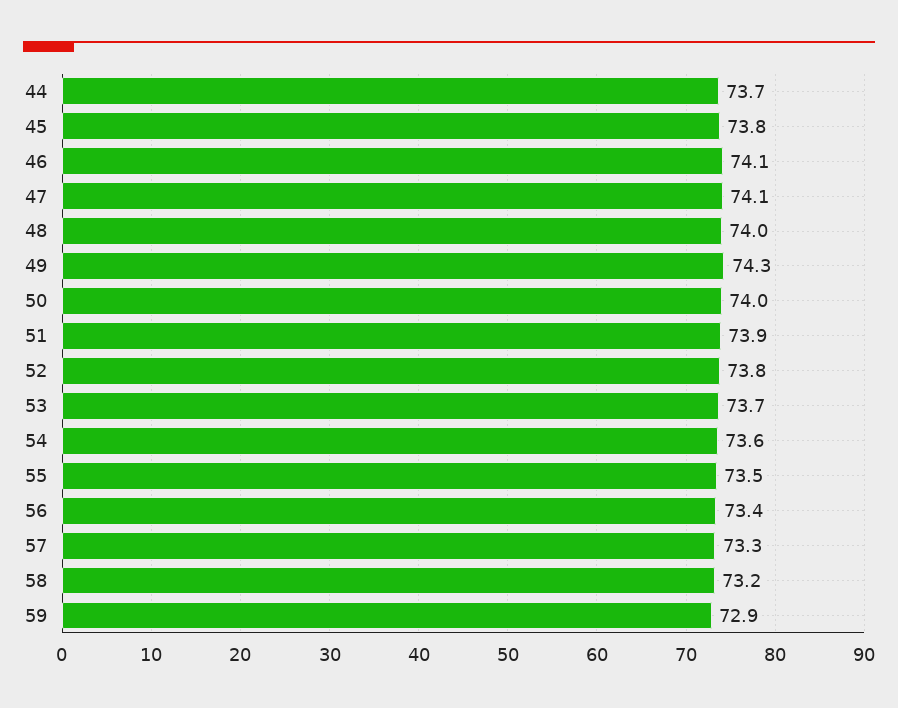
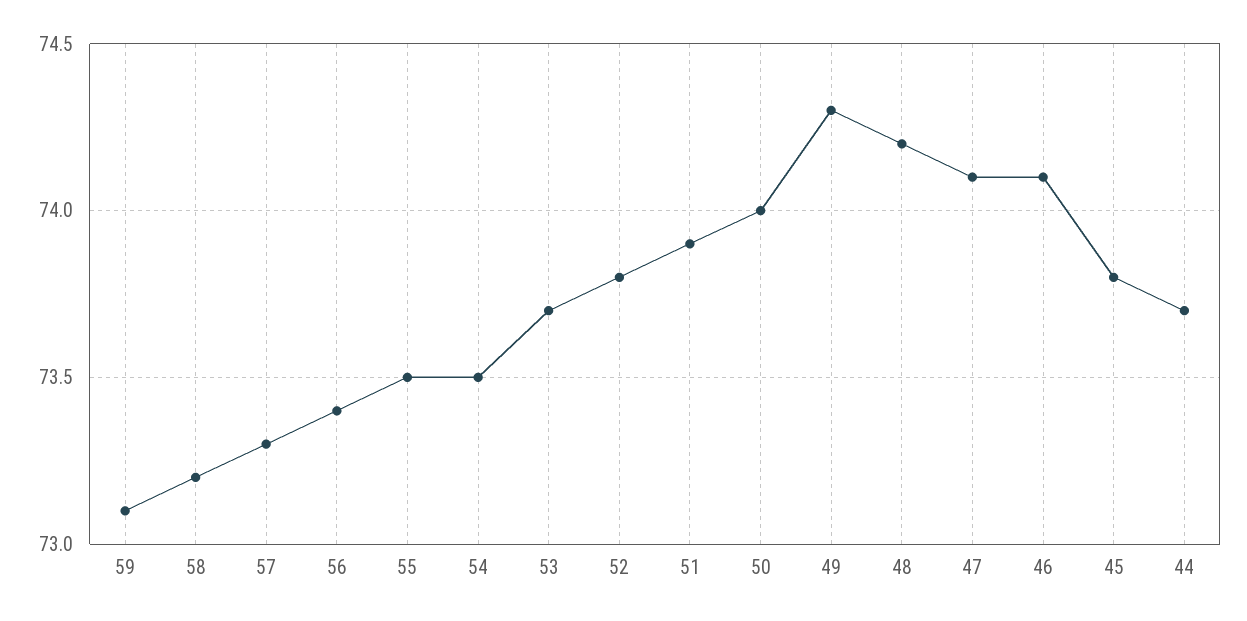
48: 74 -> 74.2
54: 73.6 -> 73.5
59: 72.9 -> 73.1

